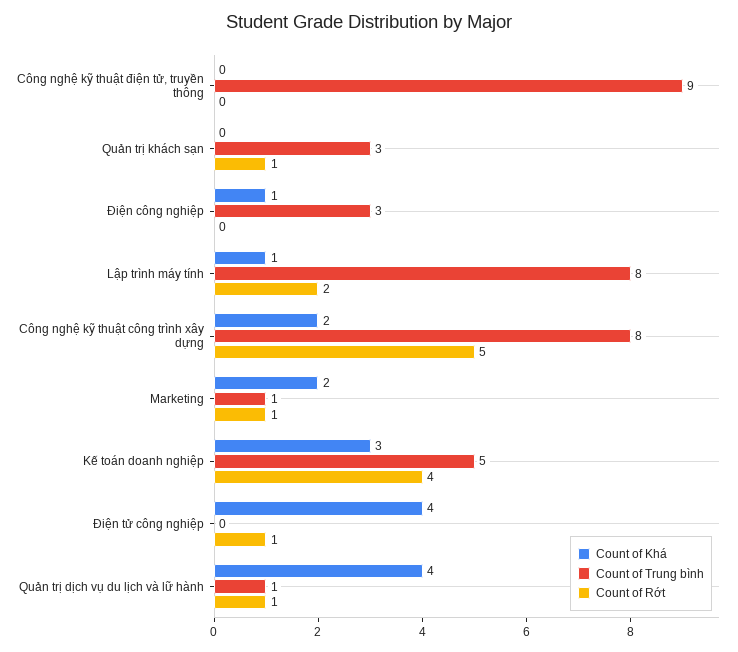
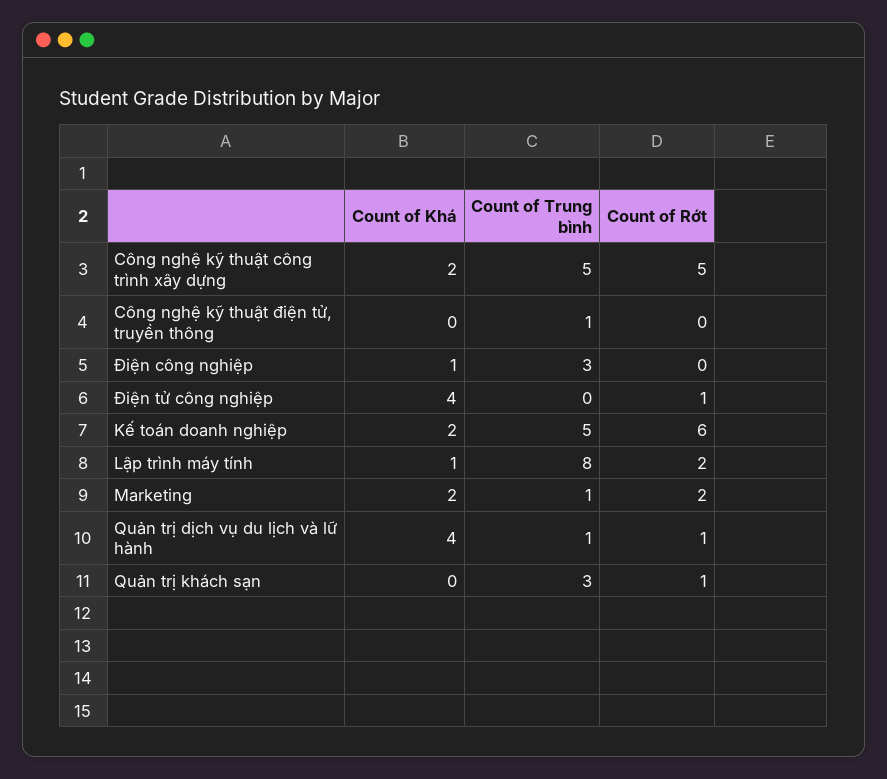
Count of Trung bình, Công nghệ kỹ thuật điện tử, truyền thông: 9 -> 1
Count of Trung bình, Công nghệ kỹ thuật công trình xây dựng: 8 -> 5
Count of Rớt, Marketing: 1 -> 2
Count of Khá, Kế toán doanh nghiệp: 3 -> 2
Count of Rớt, Kế toán doanh nghiệp: 4 -> 6

